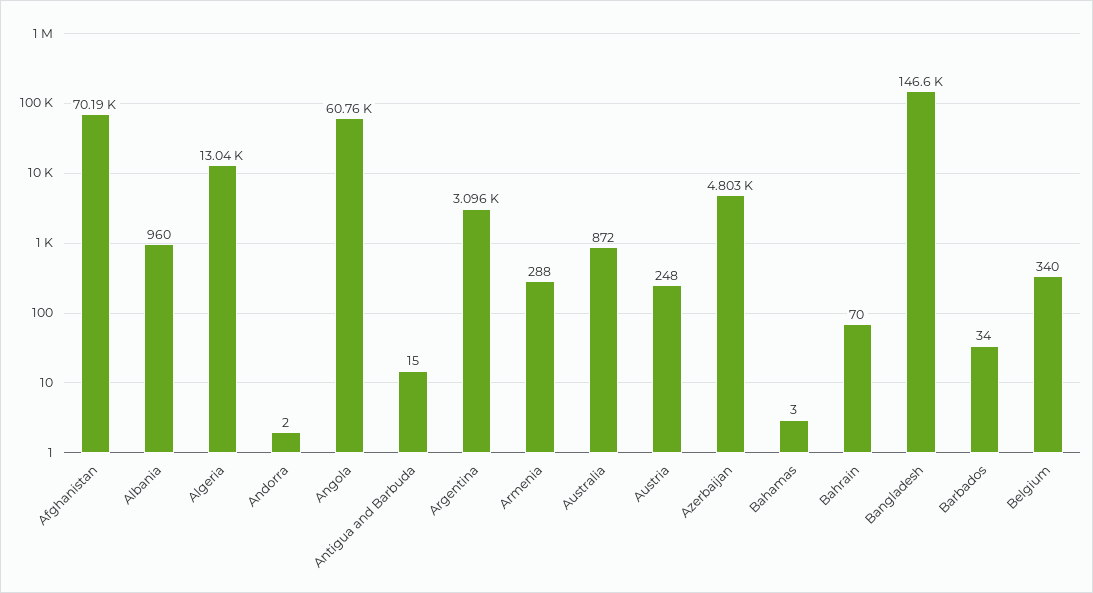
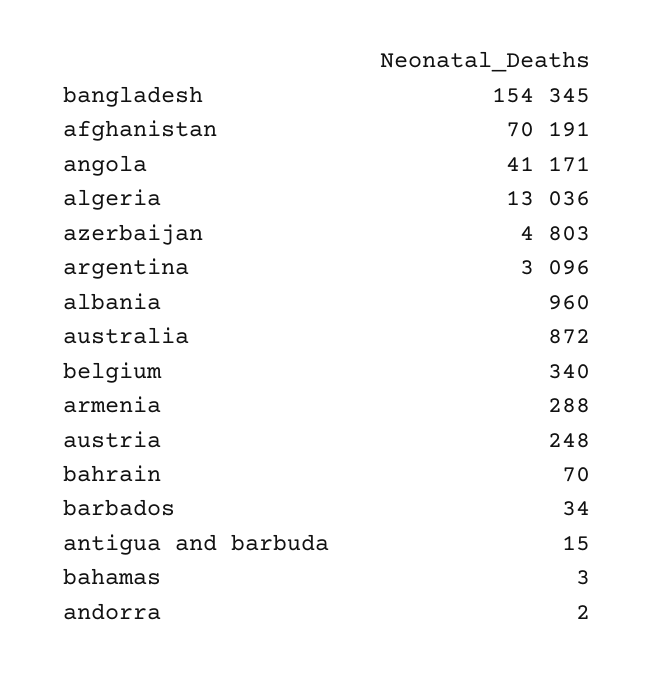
Angola: 60760 -> 41171
Bangladesh: 146600 -> 154345

